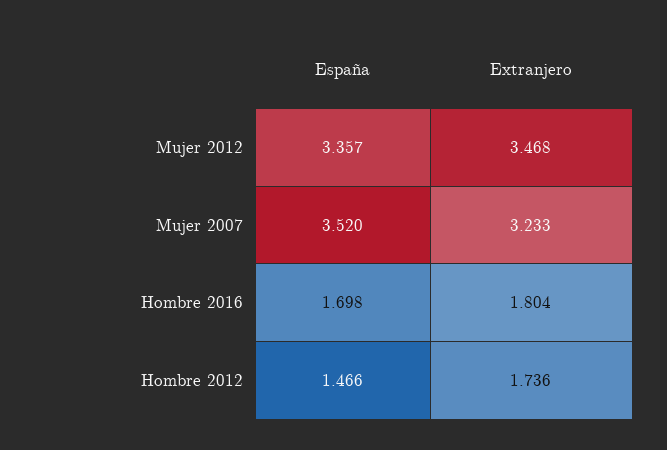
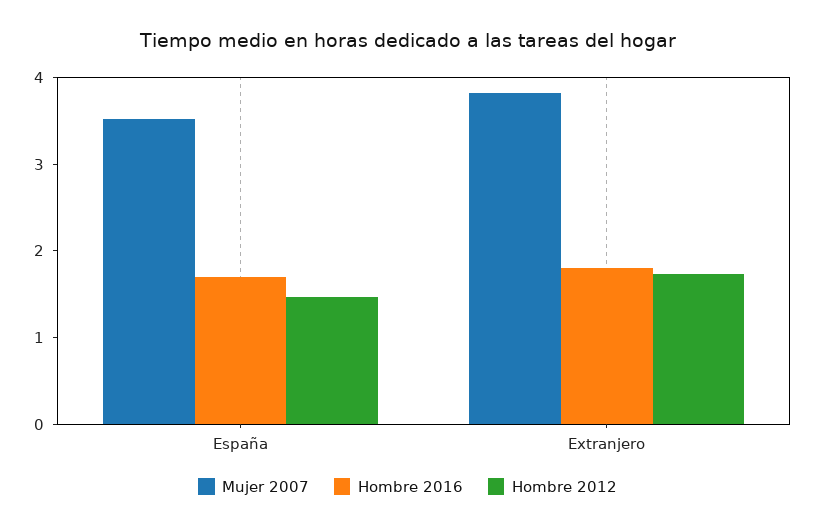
Mujer 2012, España: 3.357 -> none
Mujer 2012, Extranjero: 3.468 -> none
Mujer 2007, Extranjero: 3.233 -> 3.8

